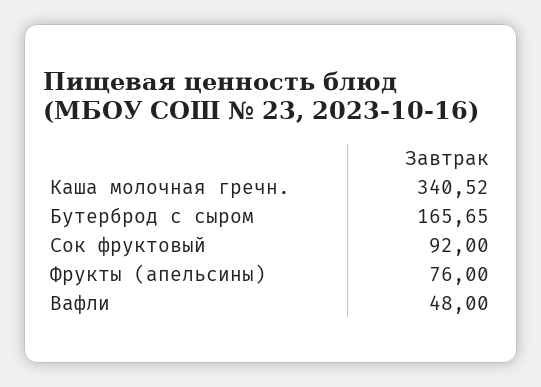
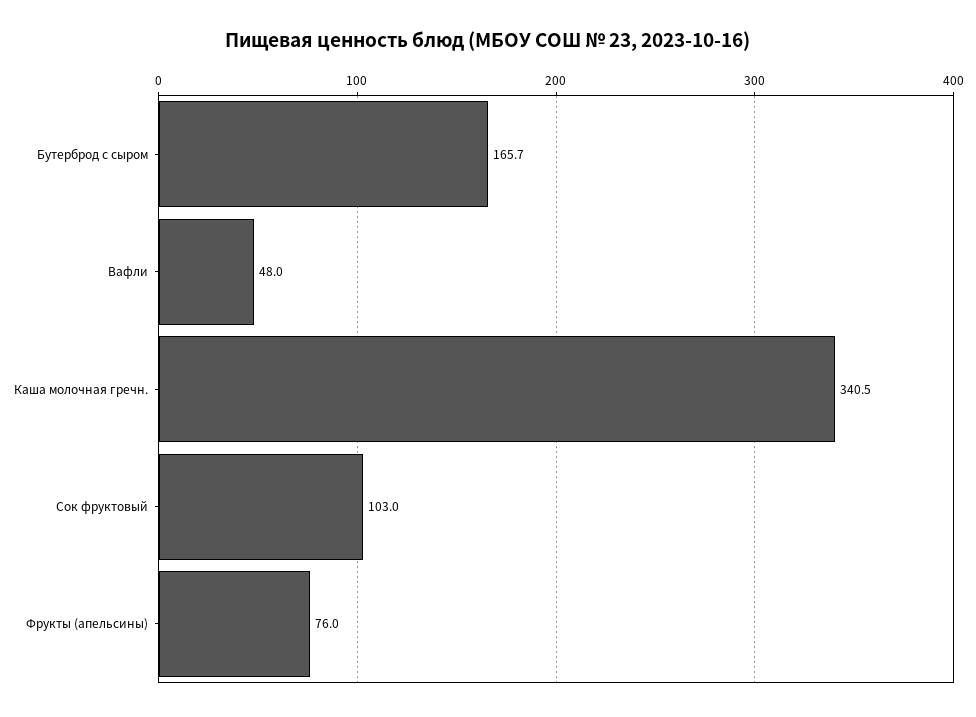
Сок фруктовый: 92 -> 103

